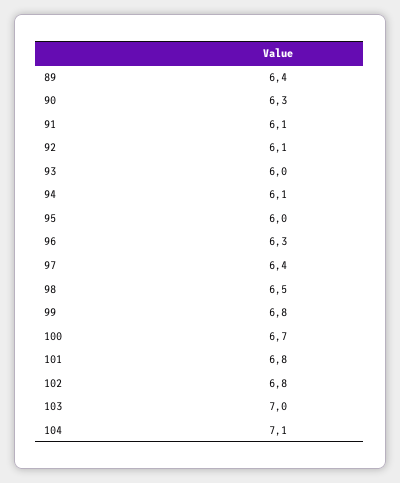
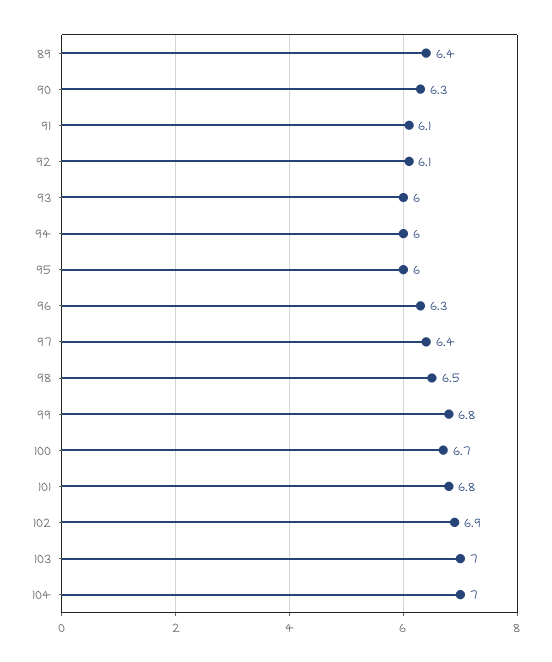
94: 6.1 -> 6
102: 6.8 -> 6.9
104: 7.1 -> 7

